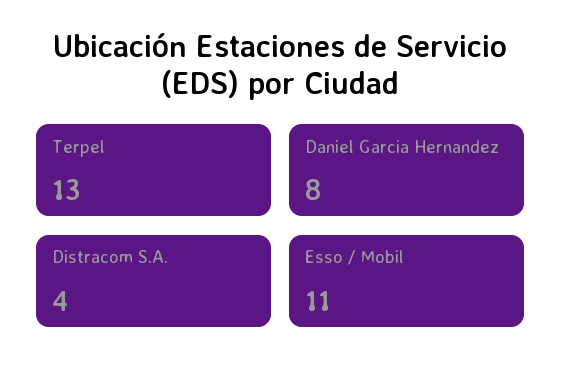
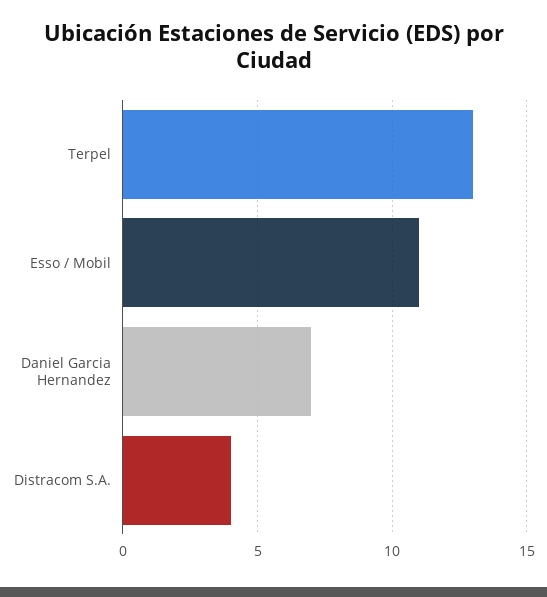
Daniel Garcia Hernandez: 8 -> 7

